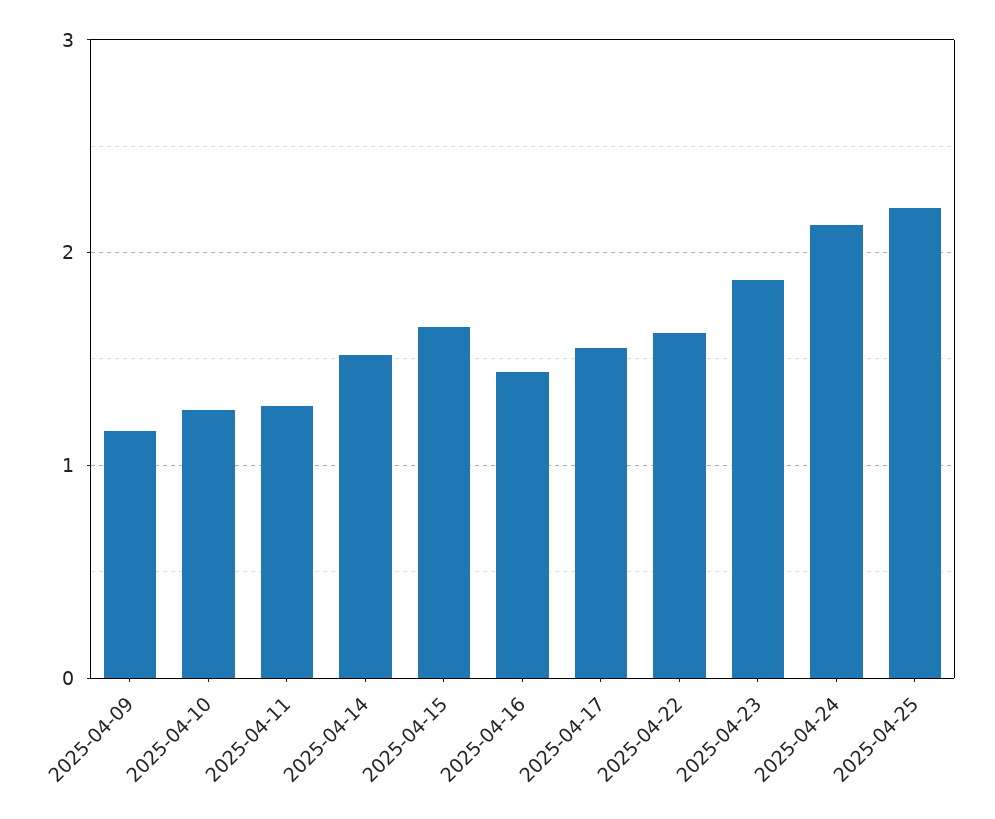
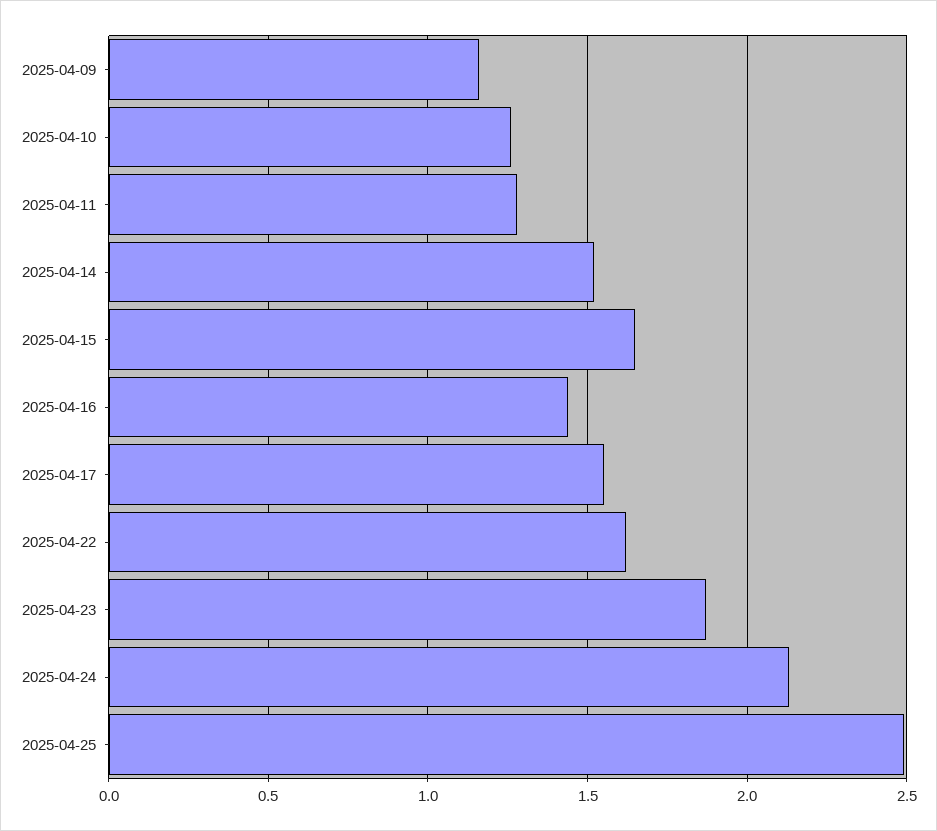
2025-04-25: 2.2 -> 2.5

